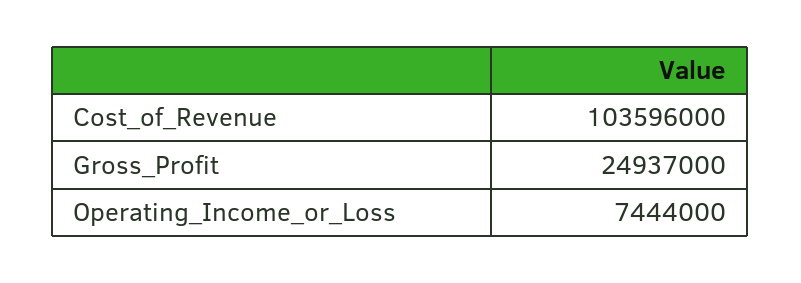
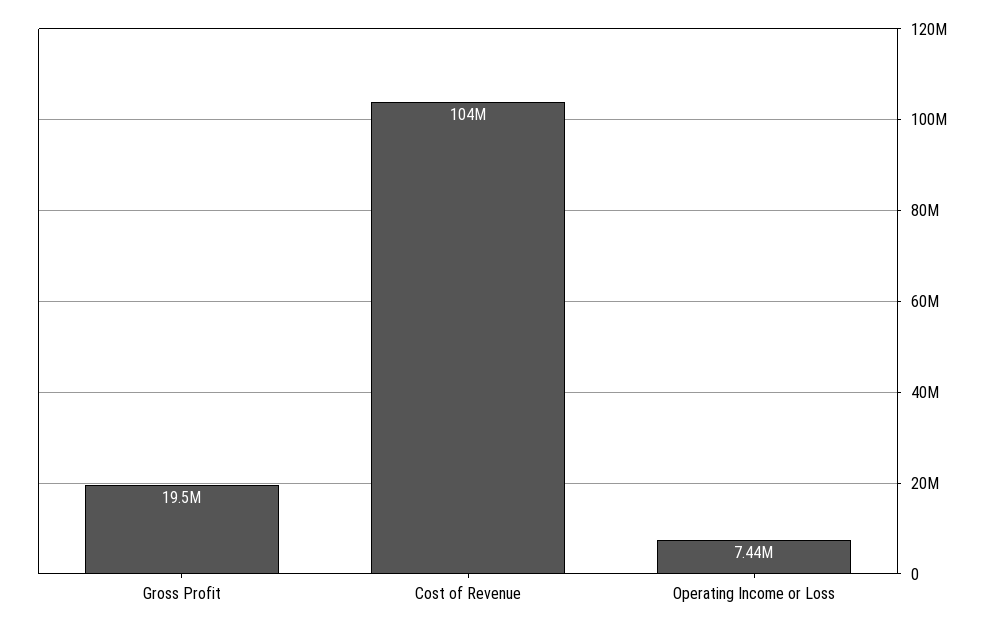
Gross_Profit: 24937000 -> 19500000

